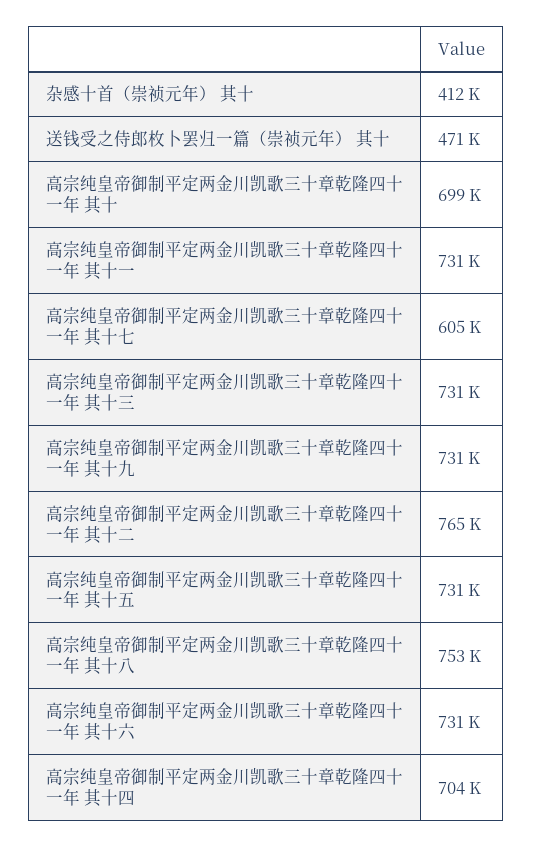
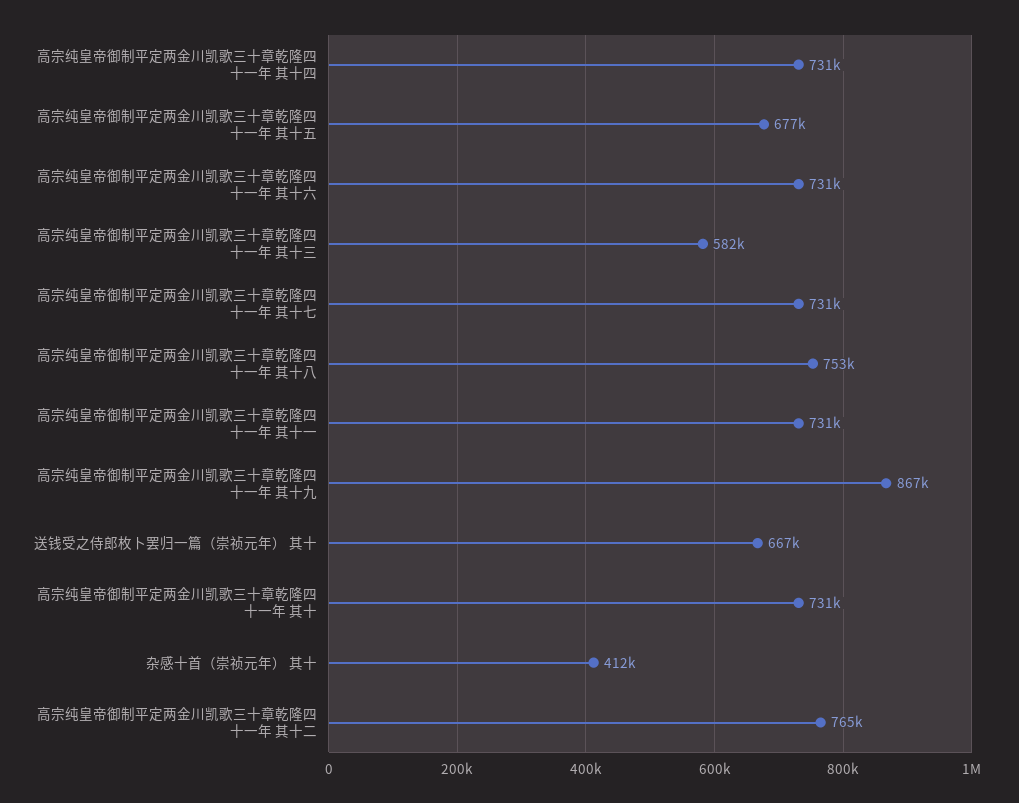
送钱受之侍郎枚卜罢归一篇（崇祯元年） 其十: 471000 -> 667000
高宗纯皇帝御制平定两金川凯歌三十章乾隆四十一年 其十: 699000 -> 731000
高宗纯皇帝御制平定两金川凯歌三十章乾隆四十一年 其十七: 605000 -> 731000
高宗纯皇帝御制平定两金川凯歌三十章乾隆四十一年 其十三: 731000 -> 582000
高宗纯皇帝御制平定两金川凯歌三十章乾隆四十一年 其十九: 731000 -> 867000
高宗纯皇帝御制平定两金川凯歌三十章乾隆四十一年 其十五: 731000 -> 677000
高宗纯皇帝御制平定两金川凯歌三十章乾隆四十一年 其十四: 704000 -> 731000

